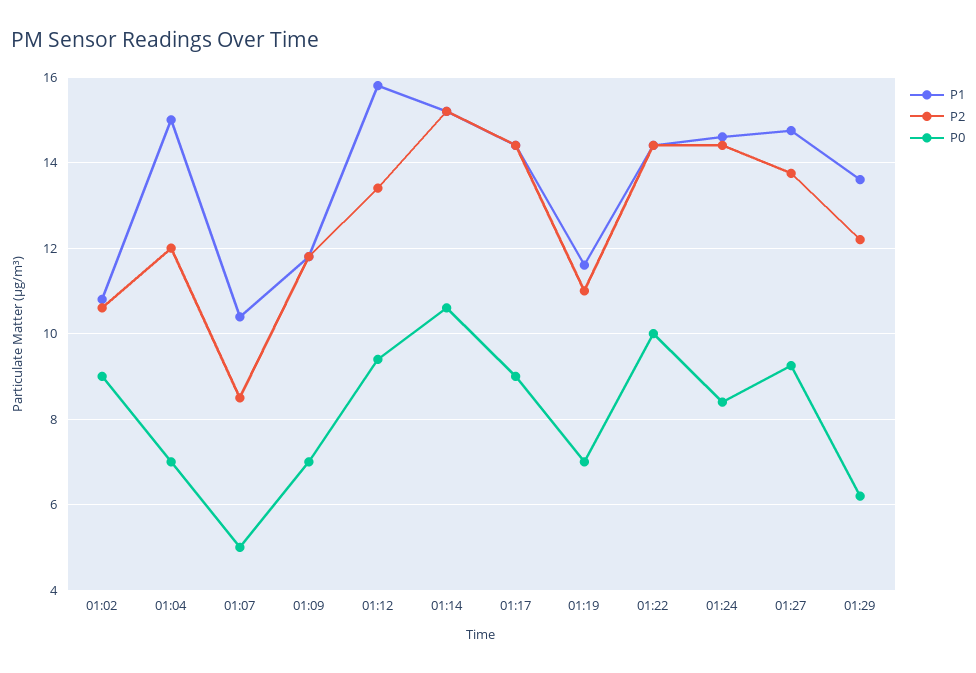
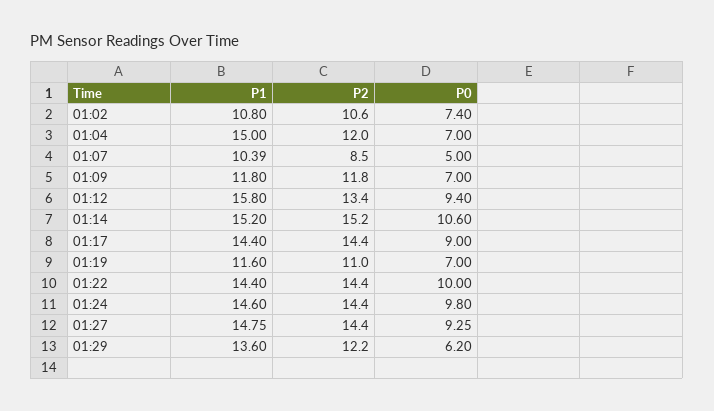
P0, 01:02: 9 -> 7.4
P0, 01:24: 8.4 -> 9.8
P2, 01:27: 13.8 -> 14.4

